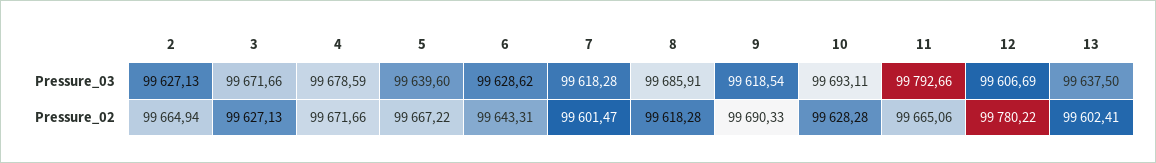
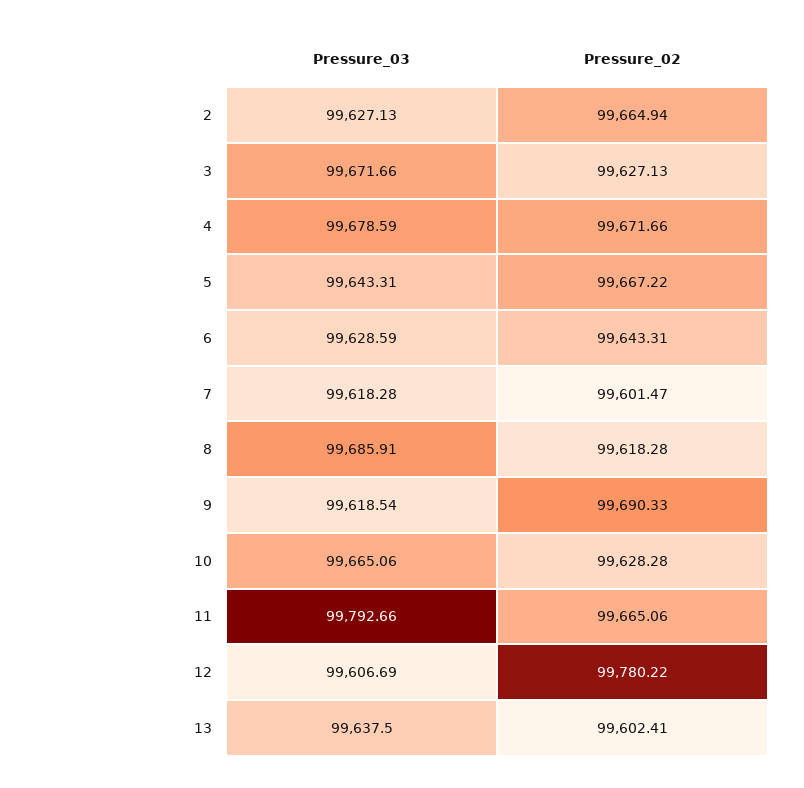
5, Pressure_03: 99639.6 -> 99643.31
6, Pressure_03: 99628.62 -> 99628.59
10, Pressure_03: 99693.11 -> 99665.06

